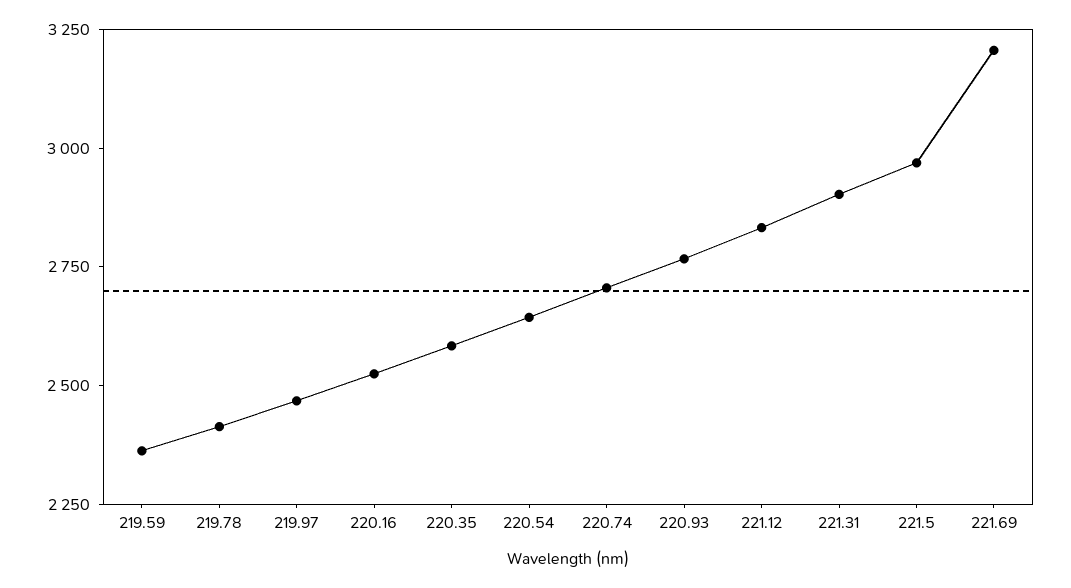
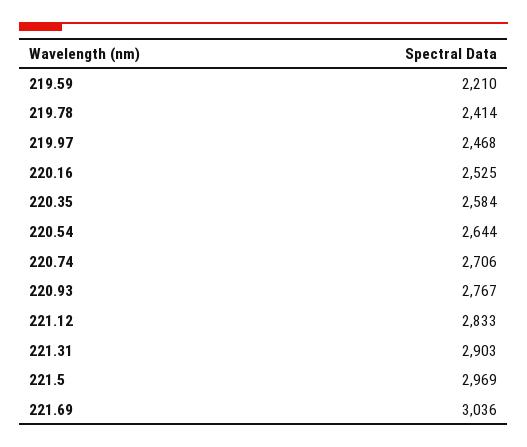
219.59: 2350 -> 2210
221.69: 3200 -> 3036

